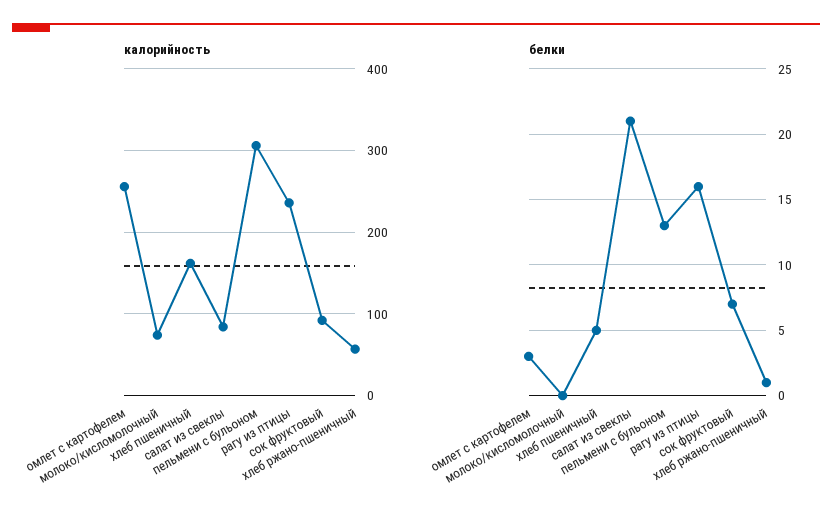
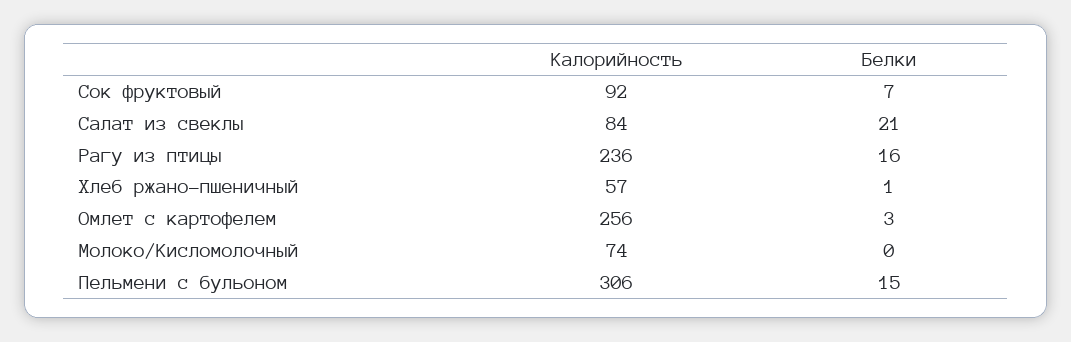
калорийность, хлеб пшеничный: 160 -> none
белки, хлеб пшеничный: 5 -> none
белки, пельмени с бульоном: 13 -> 15

